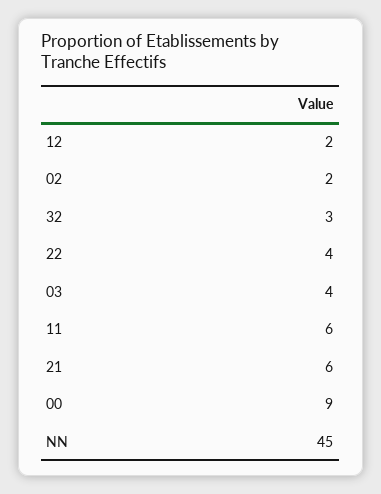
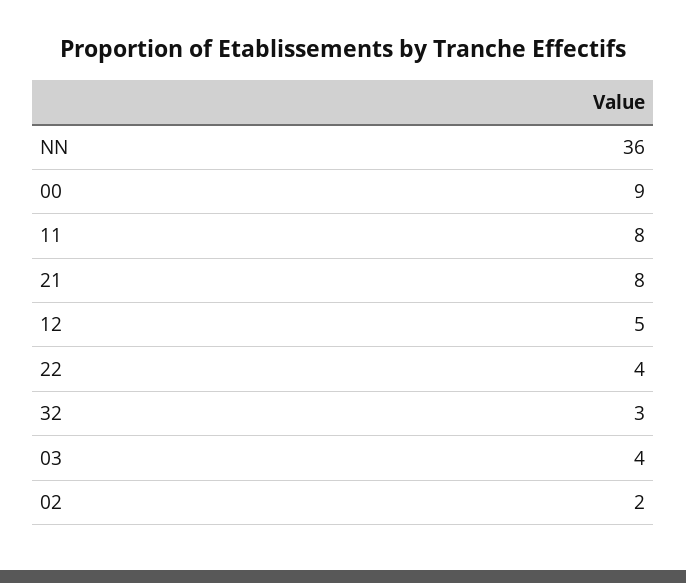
12: 2 -> 5
11: 6 -> 8
21: 6 -> 8
NN: 45 -> 36

